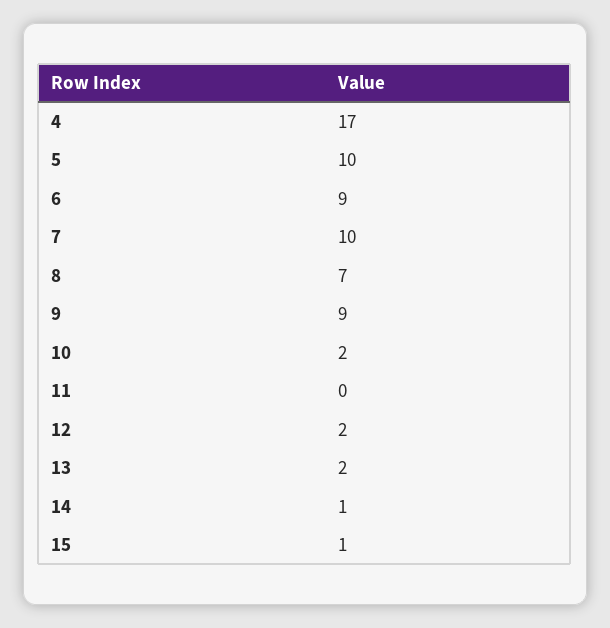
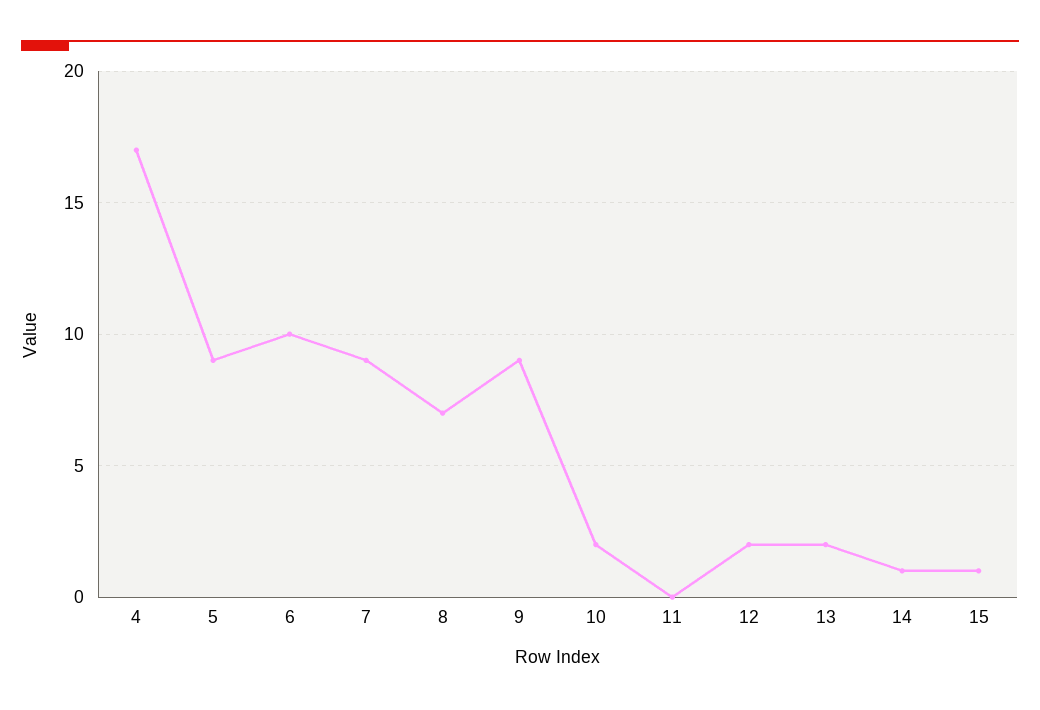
5: 10 -> 9
6: 9 -> 10
7: 10 -> 9

